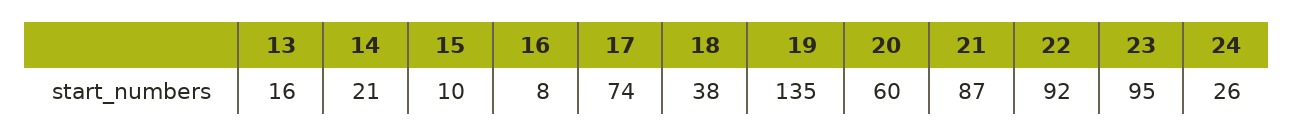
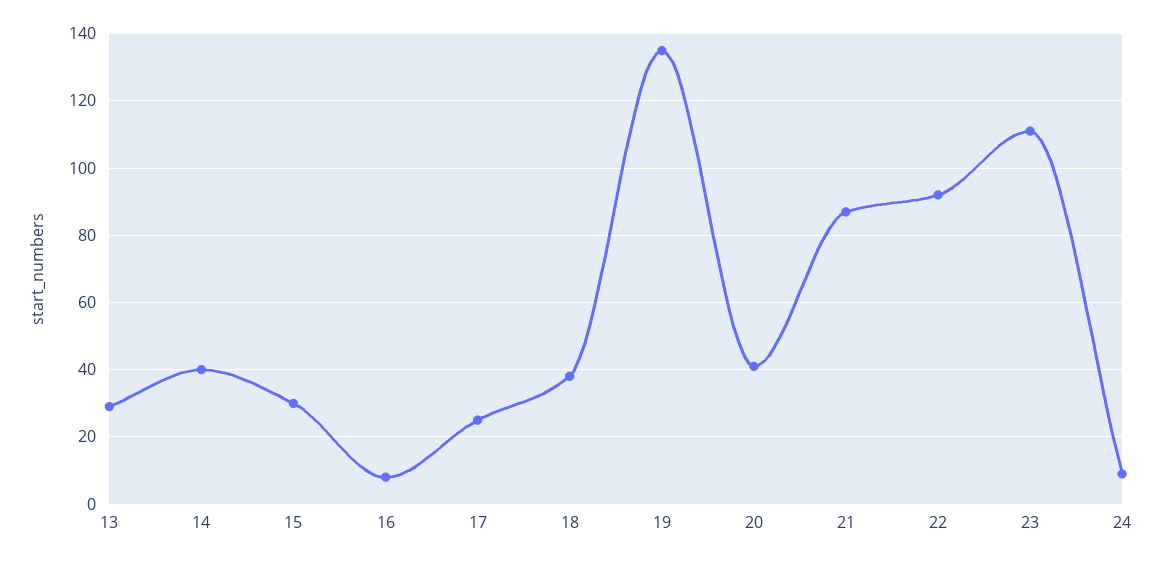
13: 16 -> 30
14: 21 -> 40
15: 10 -> 30
17: 74 -> 25
20: 60 -> 40
23: 95 -> 110
24: 26 -> 10

